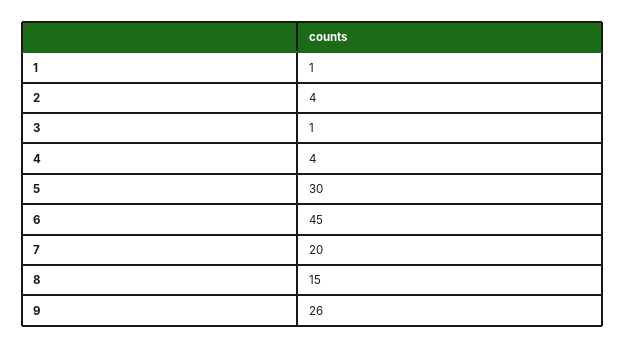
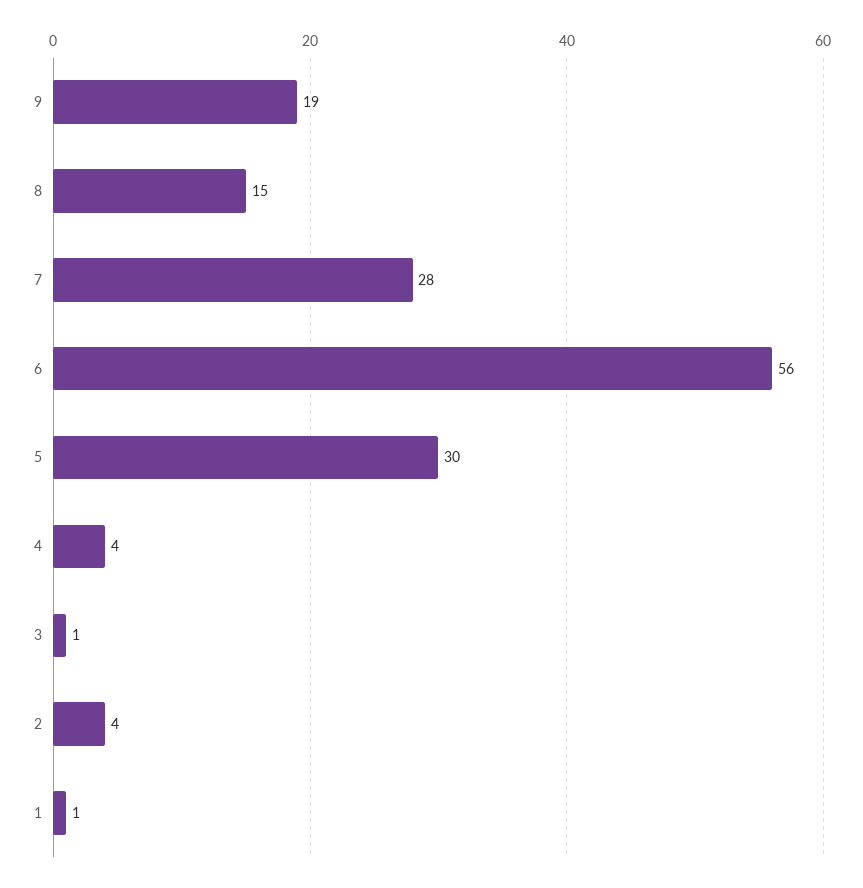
6: 45 -> 56
7: 20 -> 28
9: 26 -> 19

